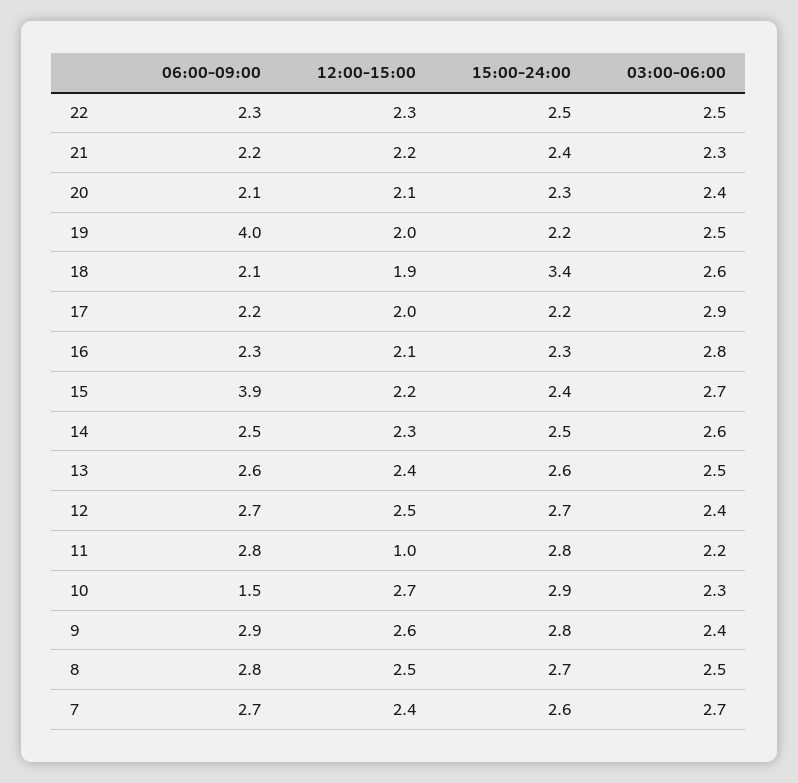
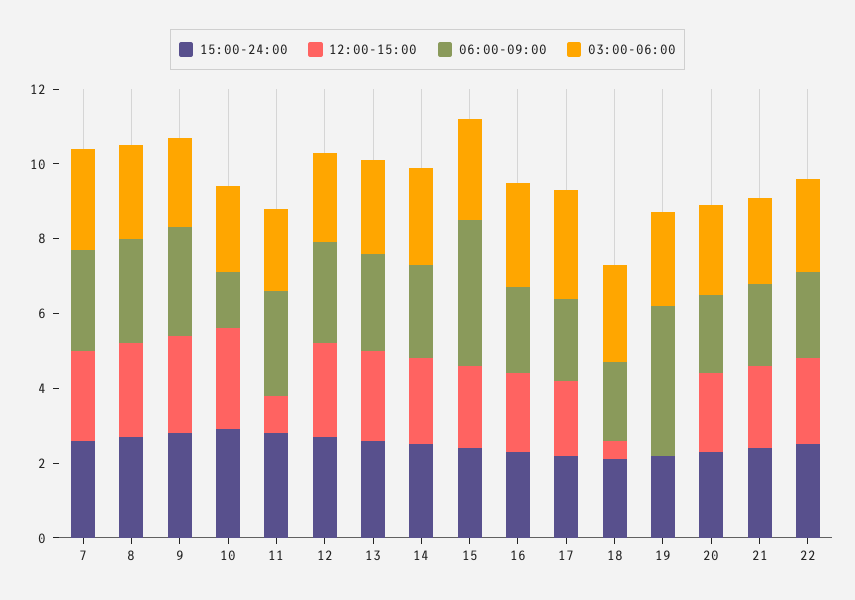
12:00-15:00, 19: 2 -> 0
12:00-15:00, 18: 1.9 -> 0.5
15:00-24:00, 18: 3.4 -> 2

